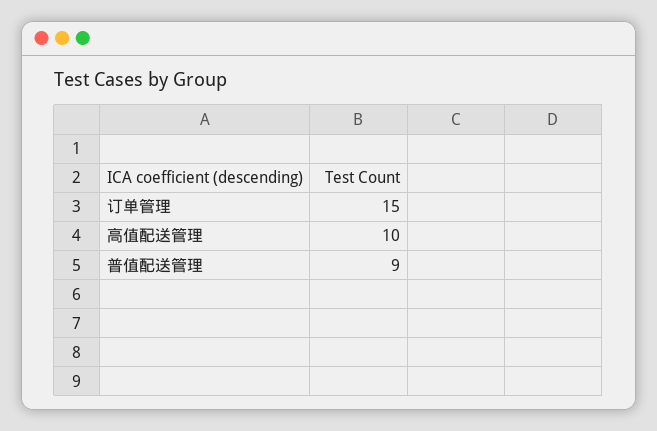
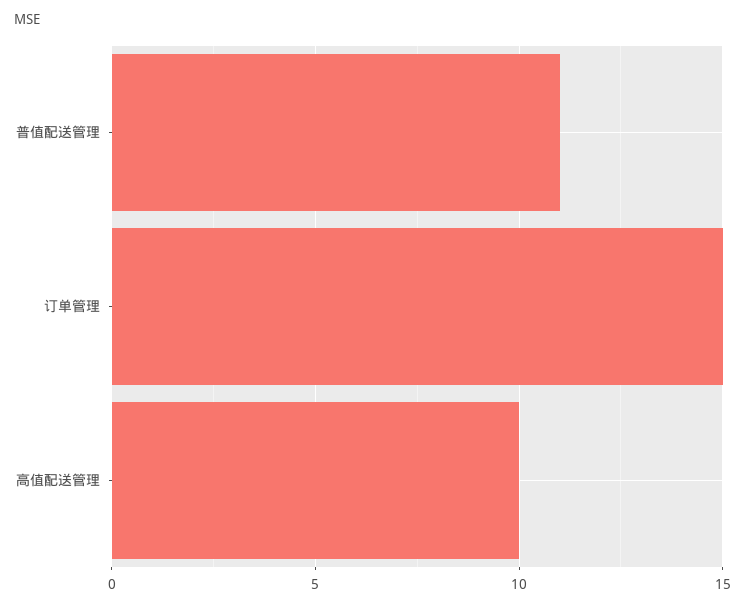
普值配送管理: 9 -> 11

